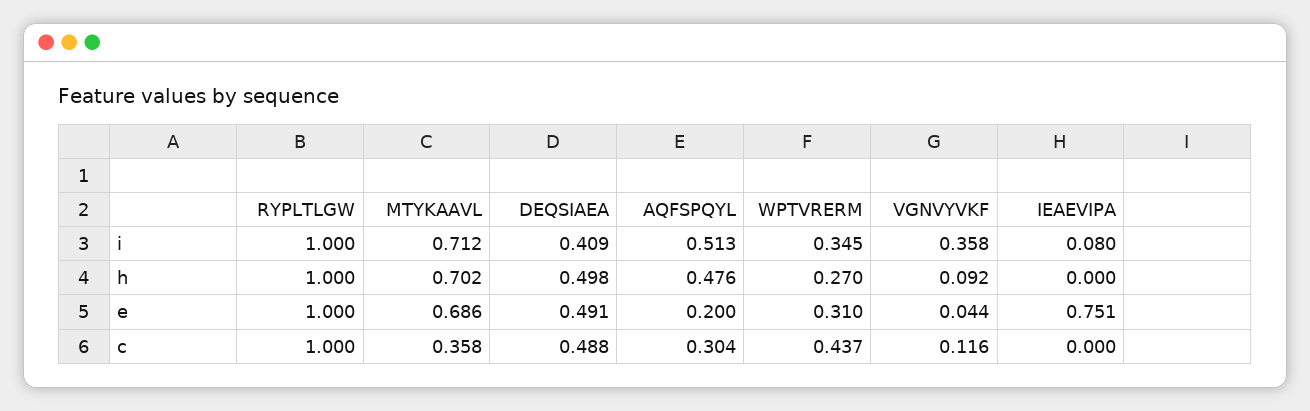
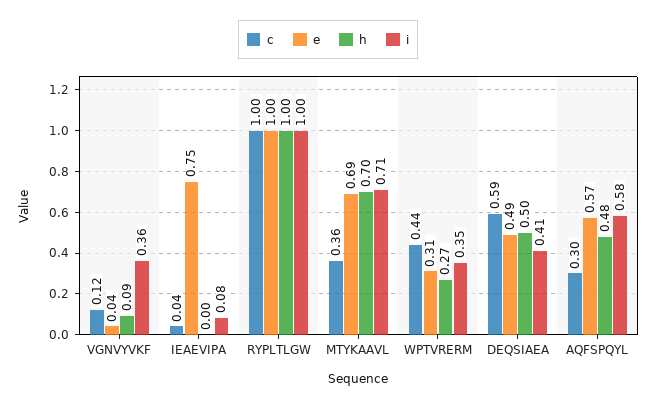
i, AQFSPQYL: 0.513 -> 0.58
e, AQFSPQYL: 0.2 -> 0.57
c, DEQSIAEA: 0.488 -> 0.59
c, IEAEVIPA: 0 -> 0.04

